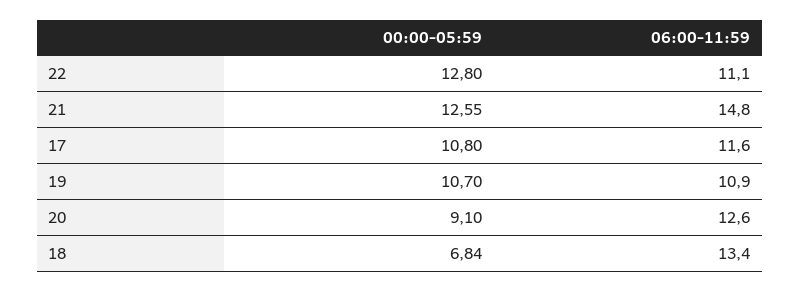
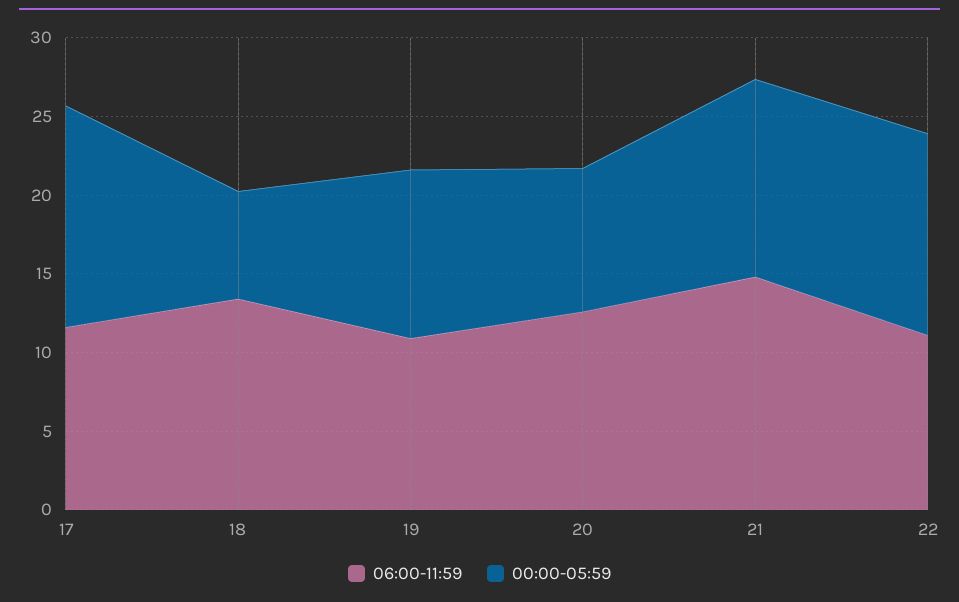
00:00-05:59, 17: 10.8 -> 14

